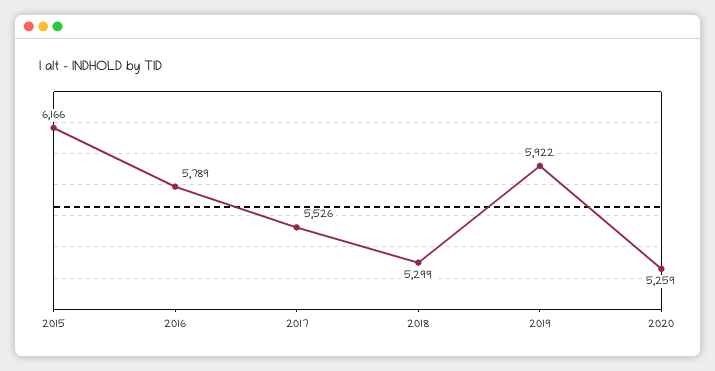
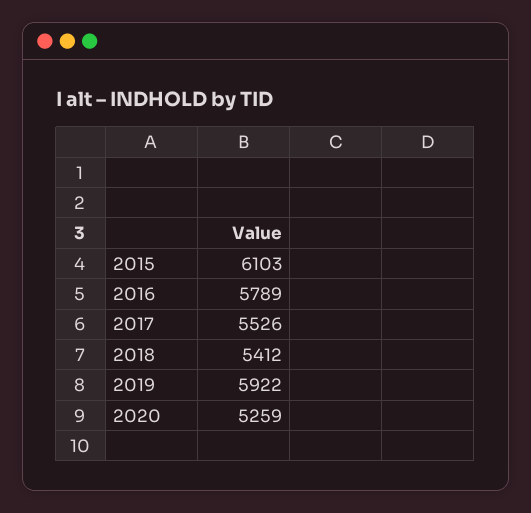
2015: 6166 -> 6103
2018: 5299 -> 5412

